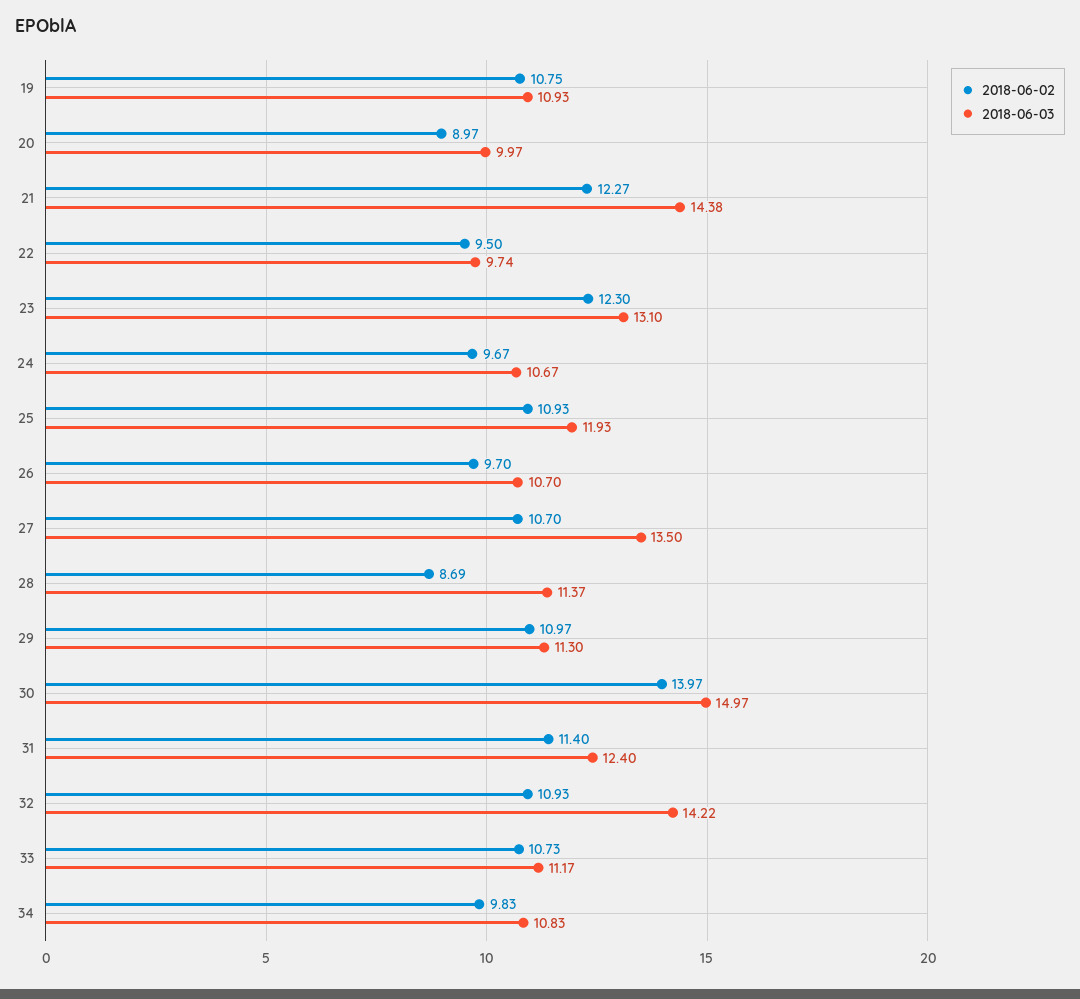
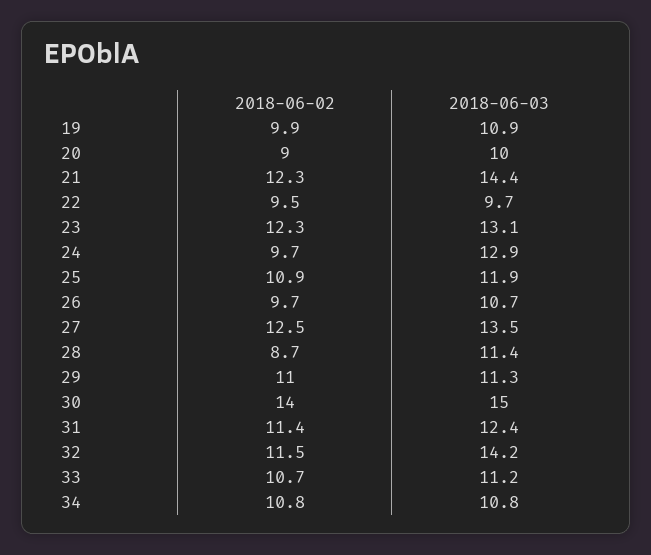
2018-06-02, 19: 10.75 -> 9.9
2018-06-03, 24: 10.67 -> 12.9
2018-06-02, 27: 10.7 -> 12.5
2018-06-02, 32: 10.93 -> 11.5
2018-06-02, 34: 9.83 -> 10.8

